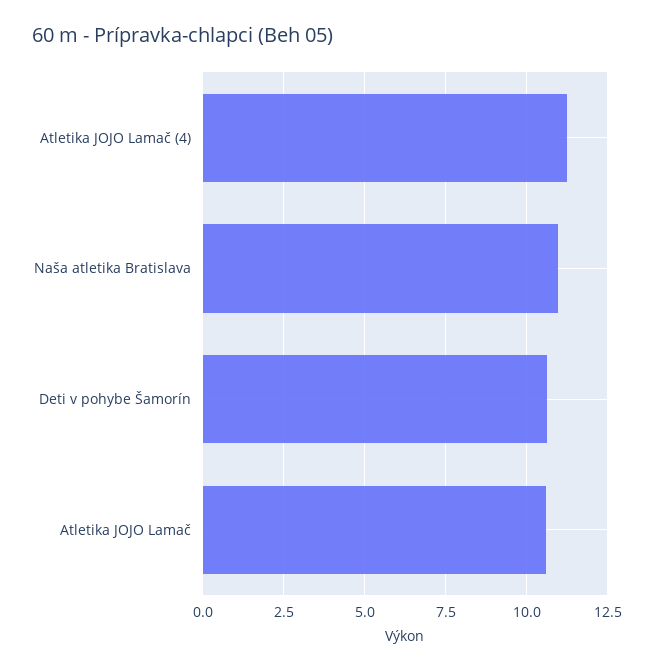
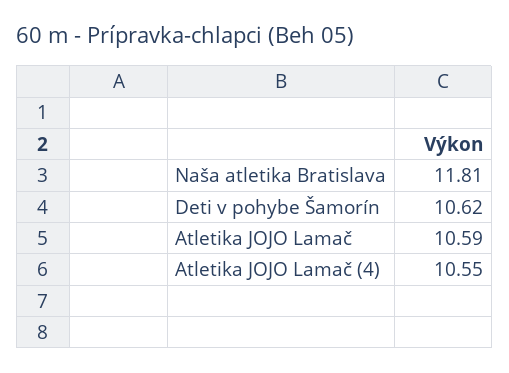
Atletika JOJO Lamač (4): 11.25 -> 10.55
Naša atletika Bratislava: 11 -> 11.81

